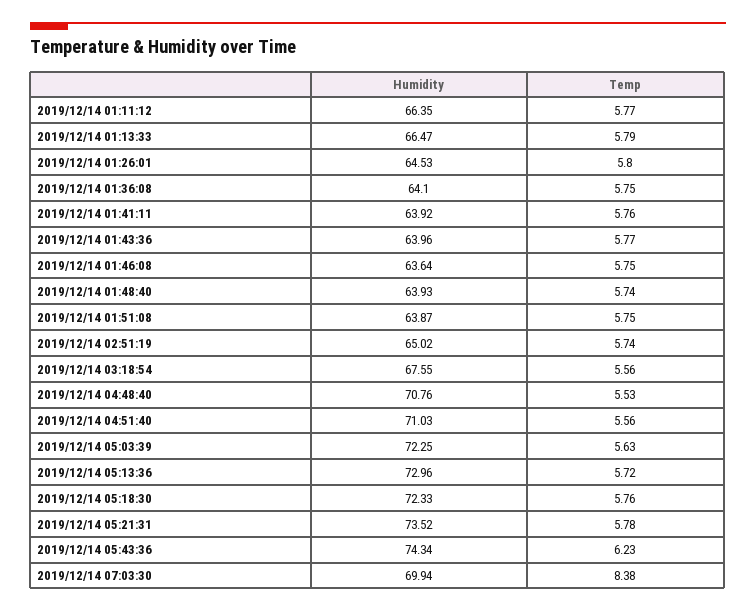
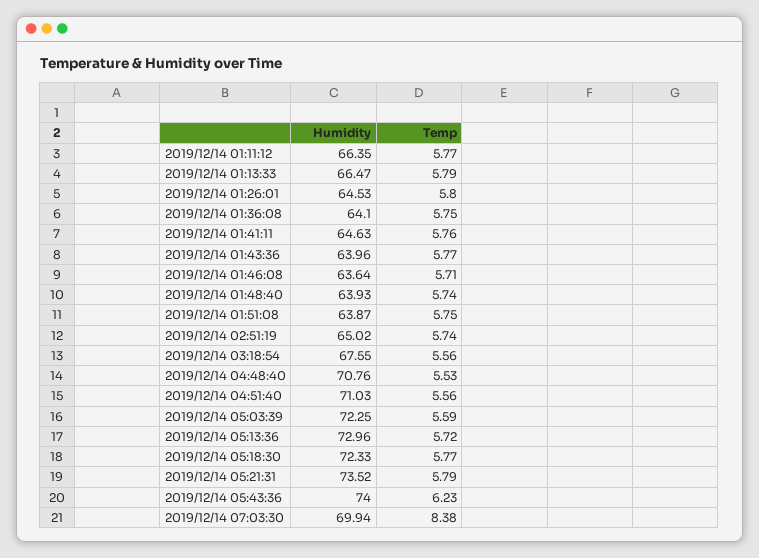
Humidity, 2019/12/14 01:41:11: 63.92 -> 64.63
Temp, 2019/12/14 01:46:08: 5.75 -> 5.71
Temp, 2019/12/14 05:03:39: 5.63 -> 5.59
Temp, 2019/12/14 05:18:30: 5.76 -> 5.77
Temp, 2019/12/14 05:21:31: 5.78 -> 5.79
Humidity, 2019/12/14 05:43:36: 74.34 -> 74

